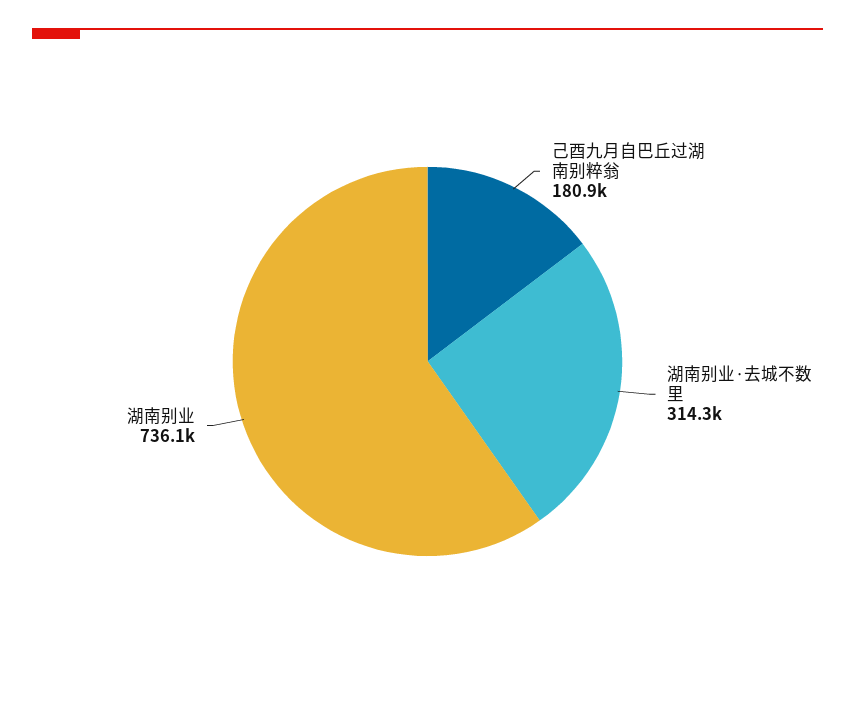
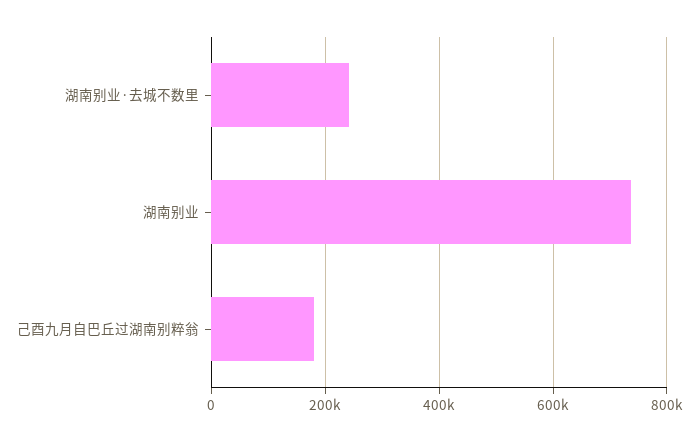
湖南别业·去城不数里: 314300 -> 240000

